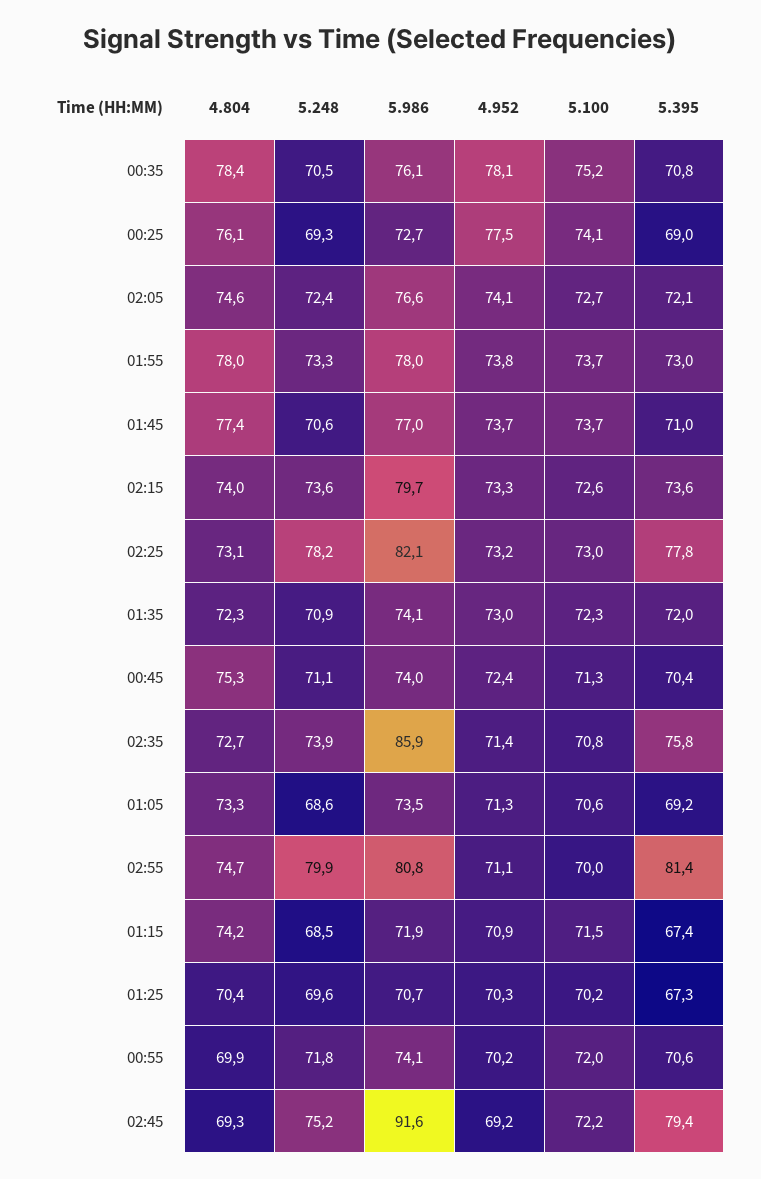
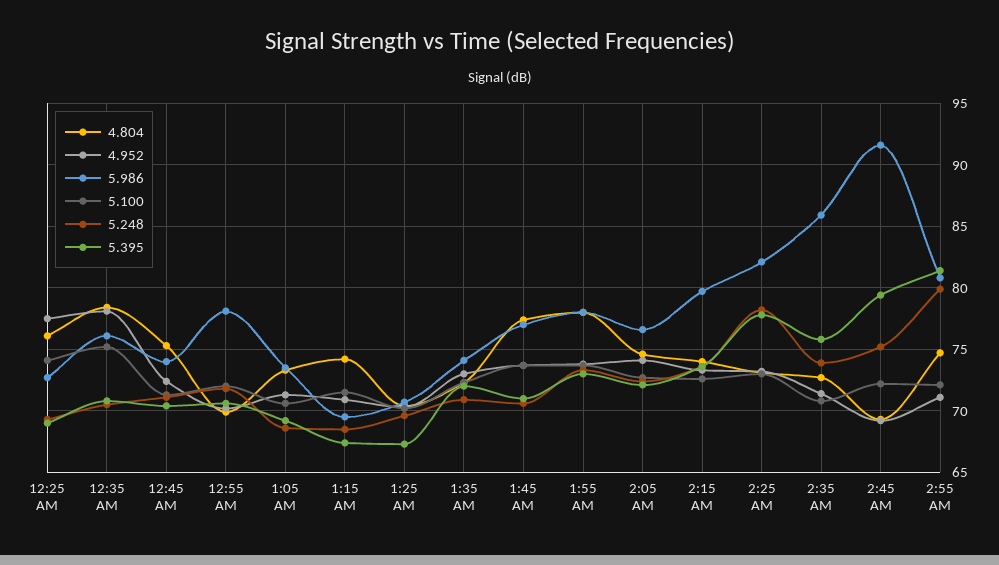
5.100, 02:55: 70 -> 72
5.986, 01:15: 71.9 -> 69.5
5.986, 00:55: 74.1 -> 78

